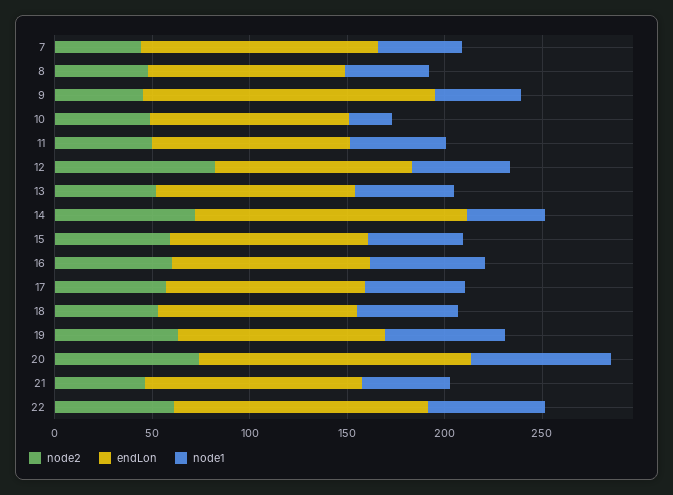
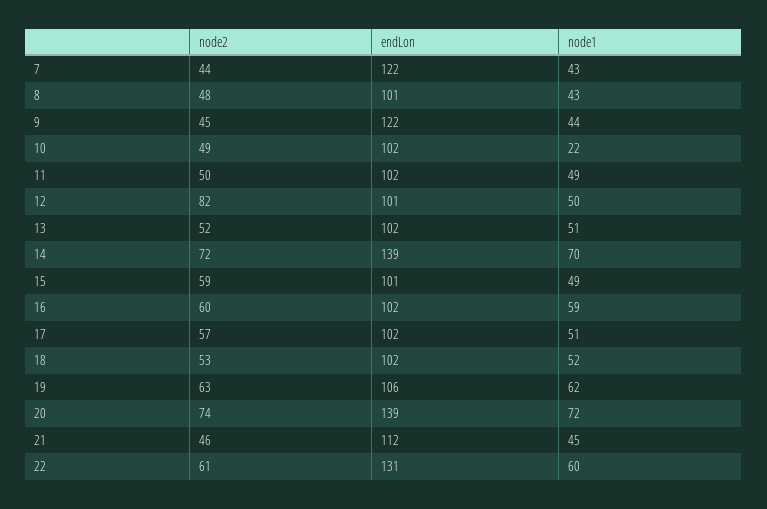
endLon, 9: 150 -> 122
node1, 14: 40 -> 70

